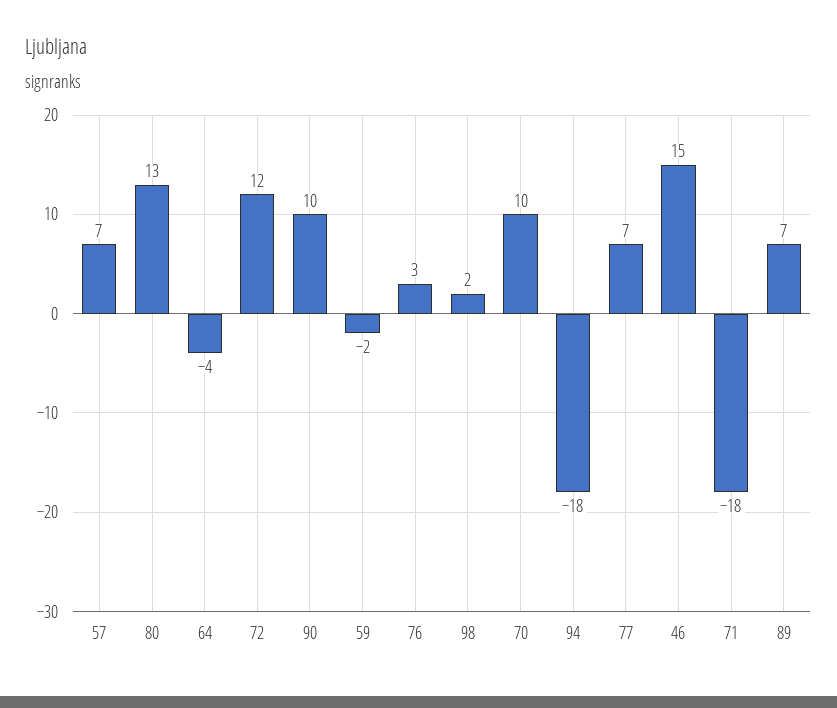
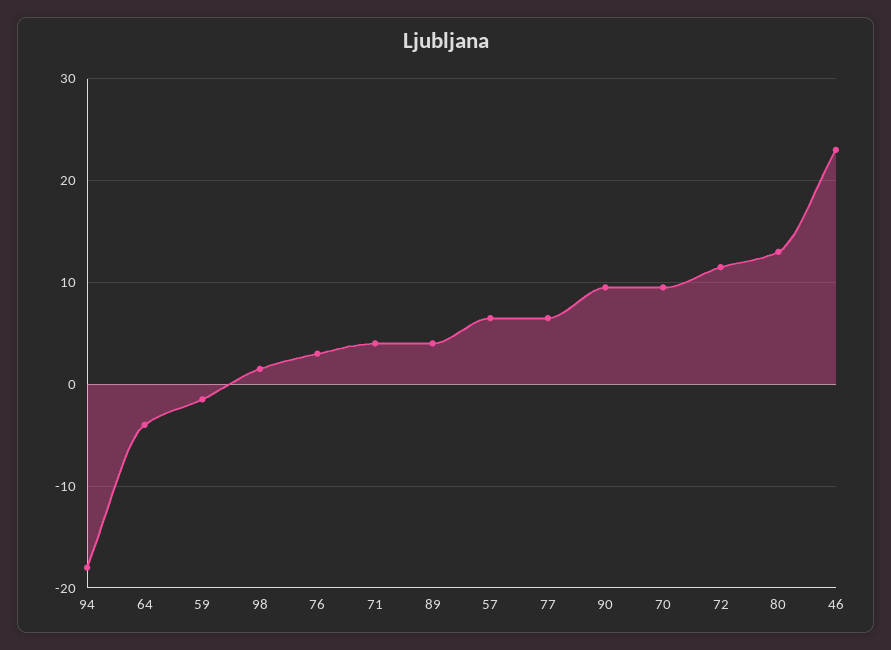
46: 15 -> 23
71: -18 -> 4
89: 7 -> 4

